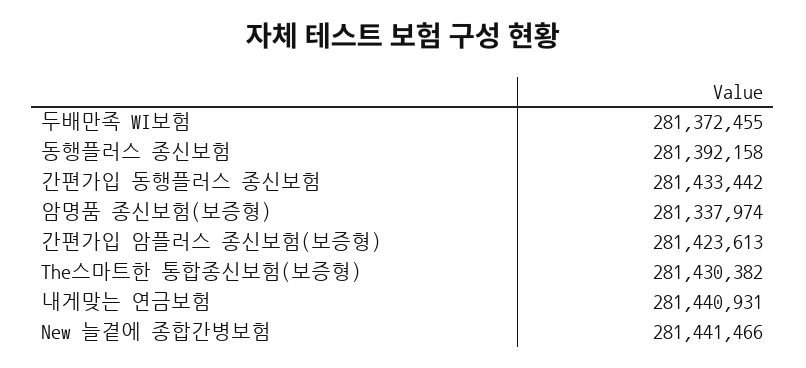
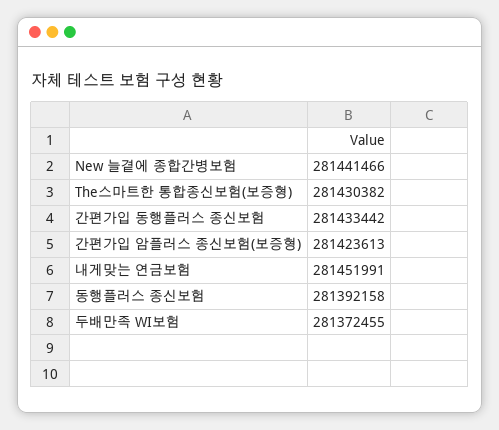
암명품 종신보험(보증형): 281337974 -> none
내게맞는 연금보험: 281440931 -> 281451991

